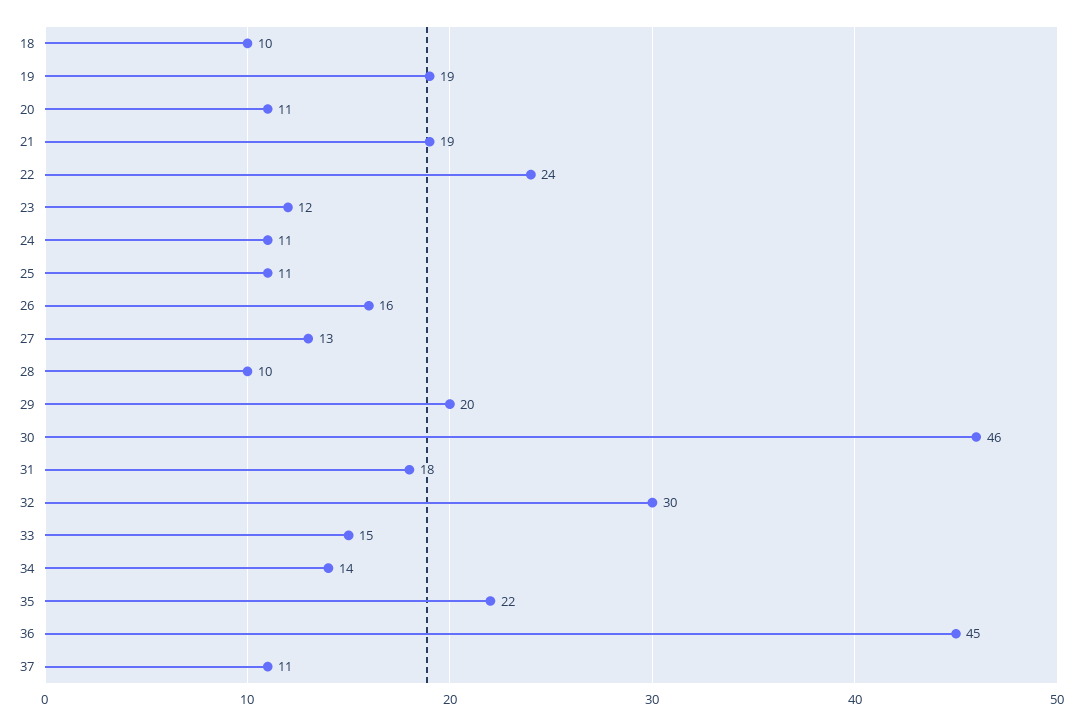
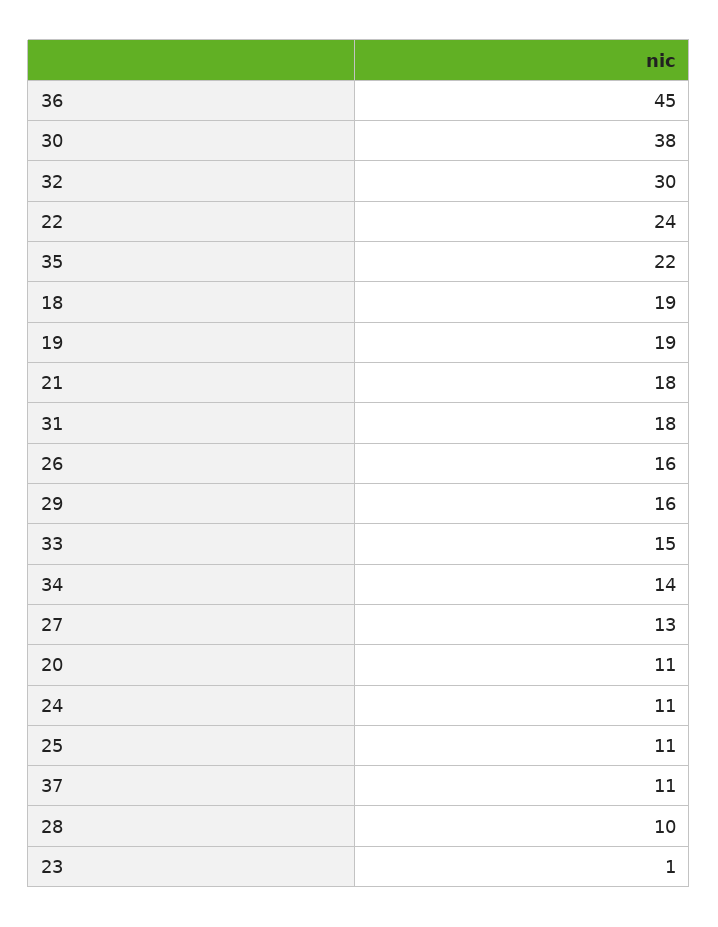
18: 10 -> 19
21: 19 -> 18
23: 12 -> 1
29: 20 -> 16
30: 46 -> 38

